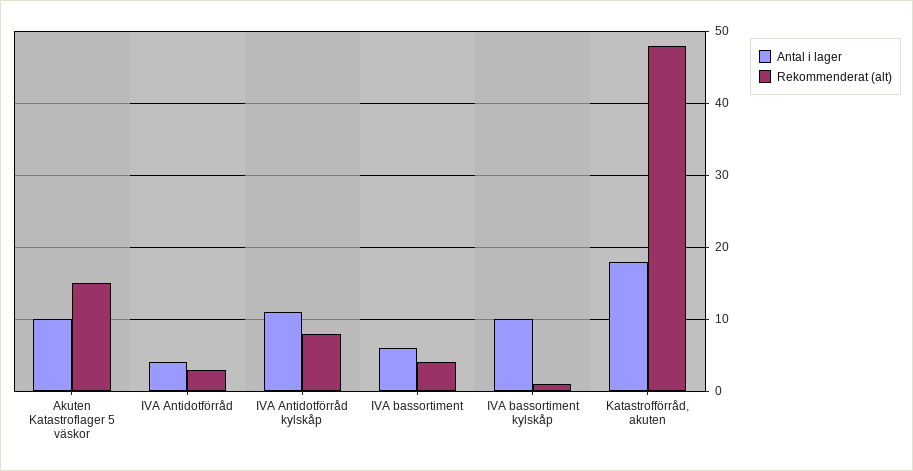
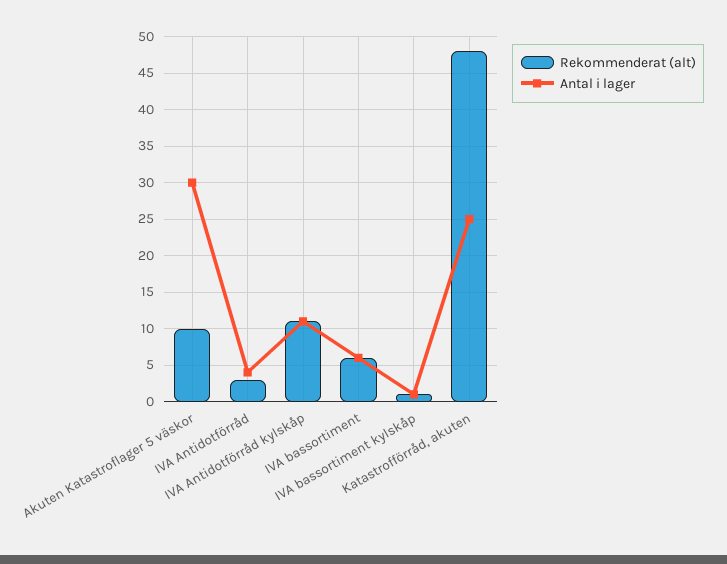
Antal i lager, Akuten Katastroflager 5 väskor: 10 -> 30
Rekommenderat (alt), Akuten Katastroflager 5 väskor: 15 -> 10
Rekommenderat (alt), IVA Antidotförråd kylskåp: 8 -> 11
Rekommenderat (alt), IVA bassortiment: 4 -> 6
Antal i lager, IVA bassortiment kylskåp: 10 -> 1
Antal i lager, Katastrofförråd, akuten: 18 -> 25

